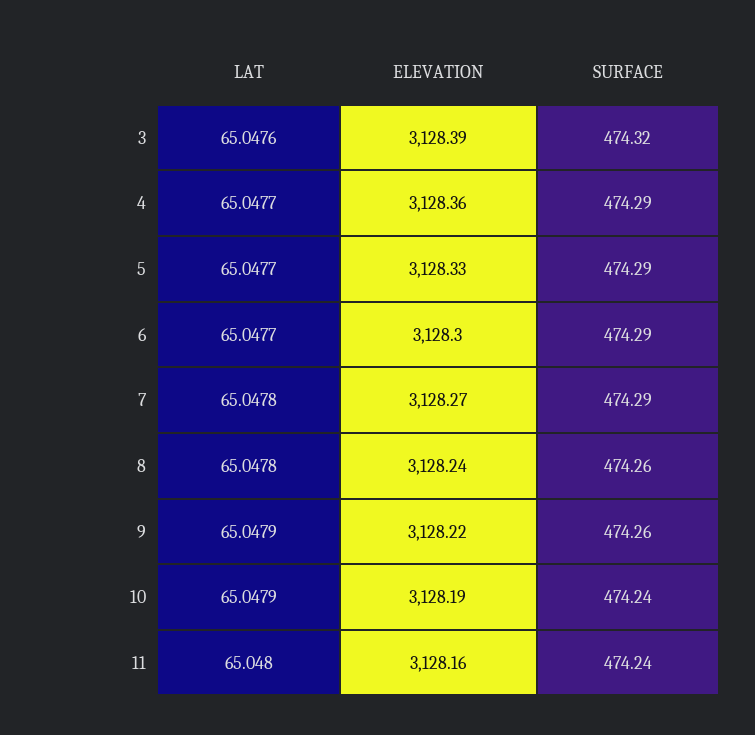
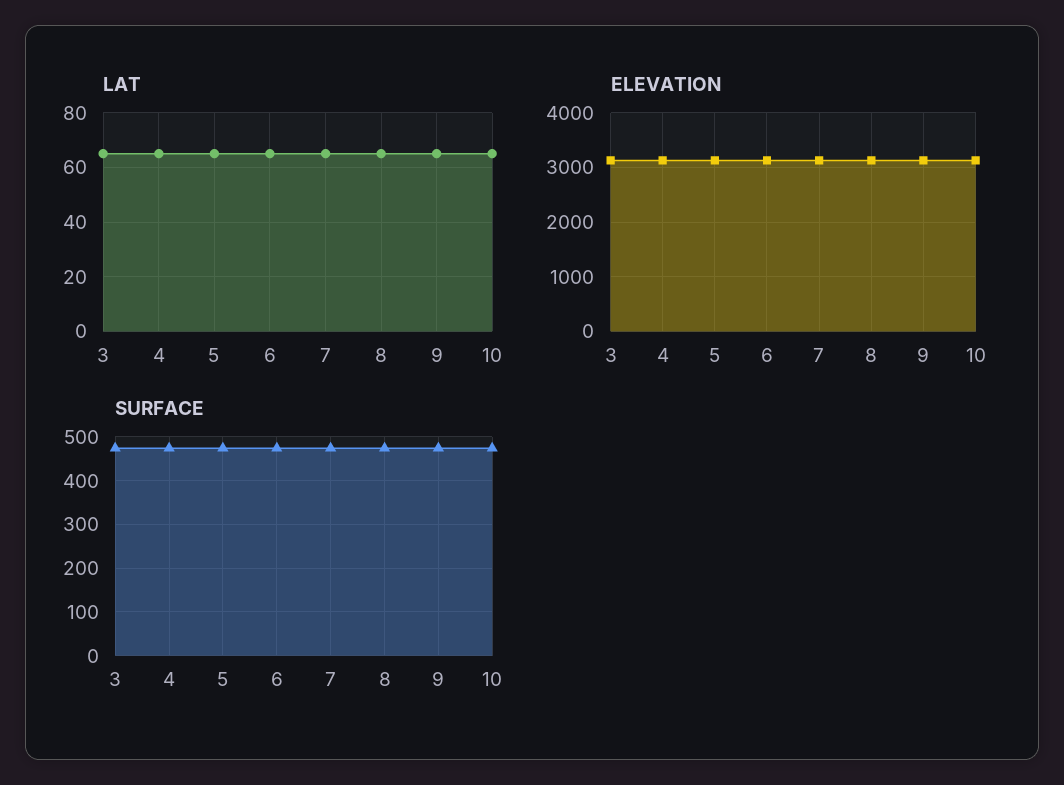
LAT, 11: 65.048 -> none
ELEVATION, 11: 3128.16 -> none
SURFACE, 11: 474.24 -> none

